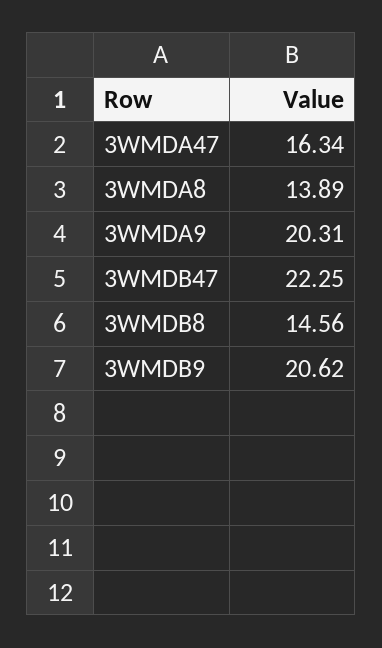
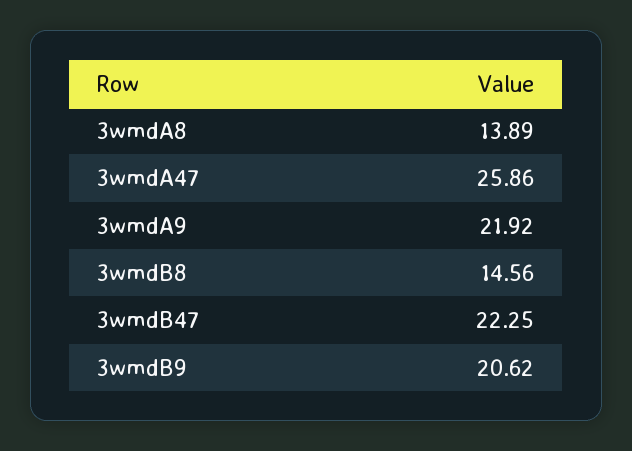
3WMDA47: 16.34 -> 25.86
3WMDA9: 20.31 -> 21.92

